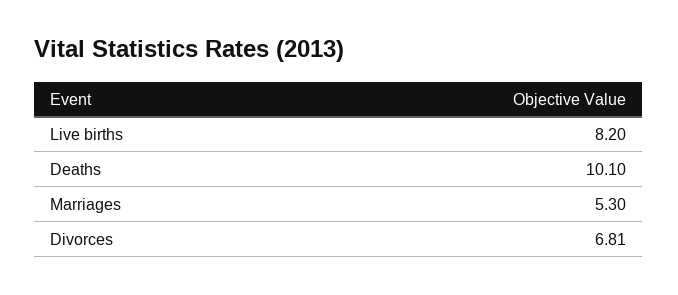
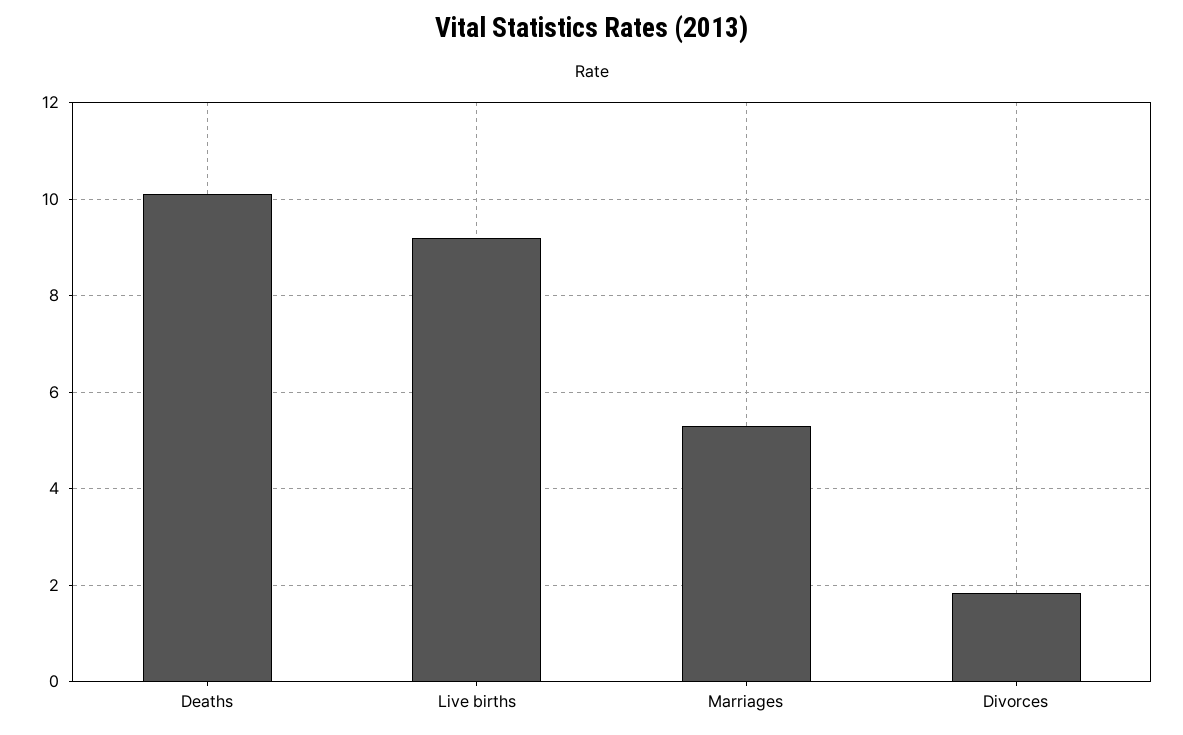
Live births: 8.2 -> 9.2
Divorces: 6.81 -> 1.8

